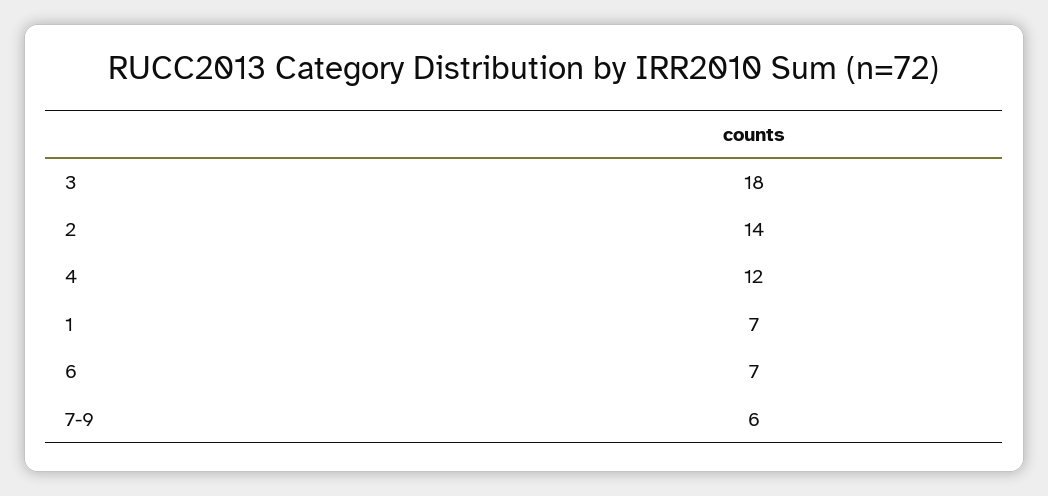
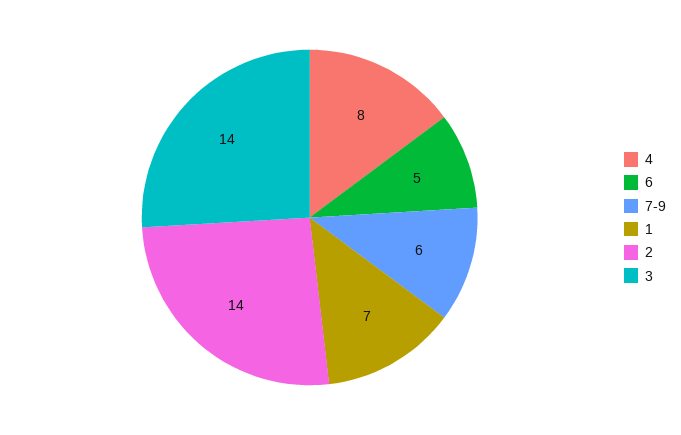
3: 18 -> 14
4: 12 -> 8
6: 7 -> 5

